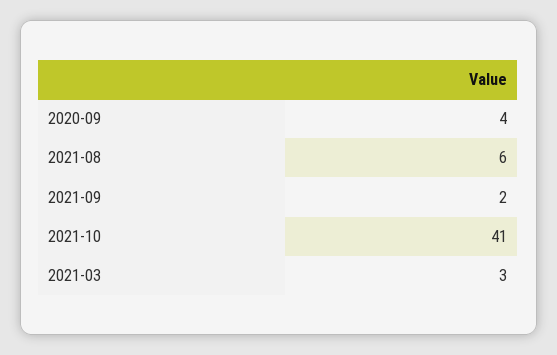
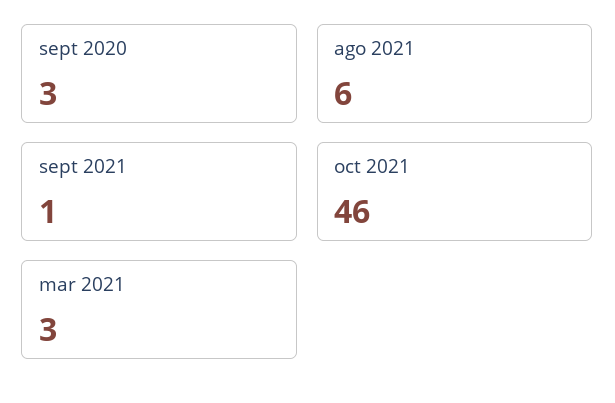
2020-09: 4 -> 3
2021-09: 2 -> 1
2021-10: 41 -> 46

